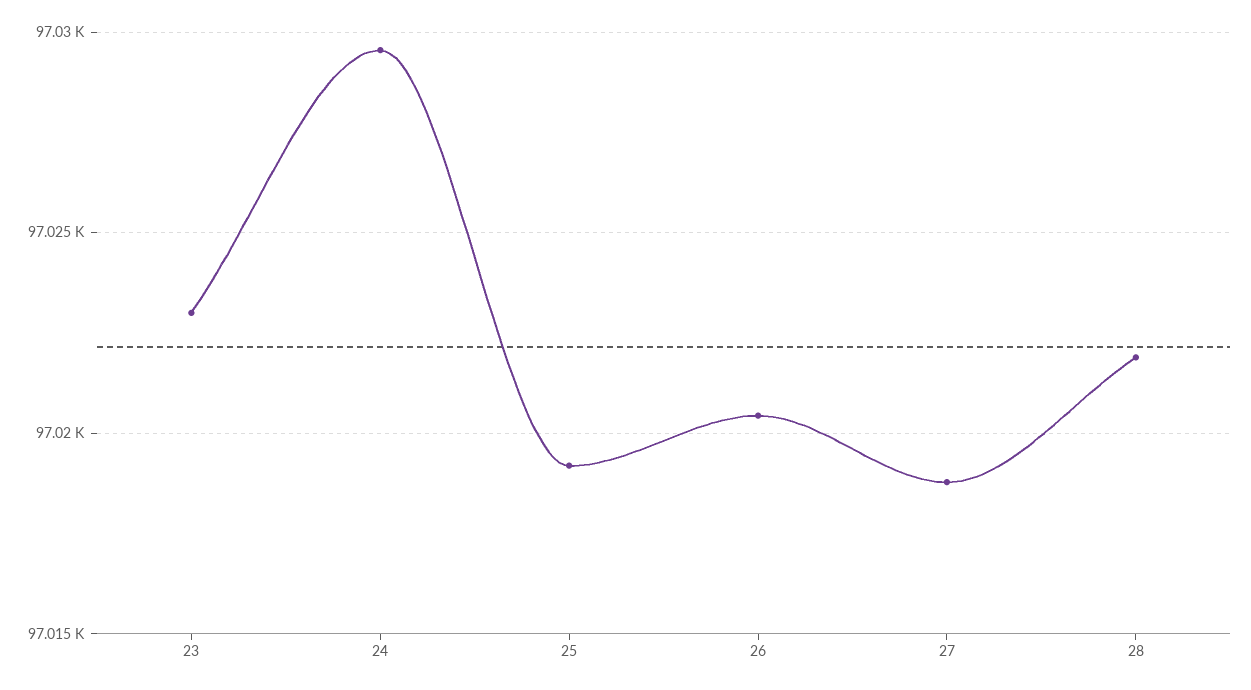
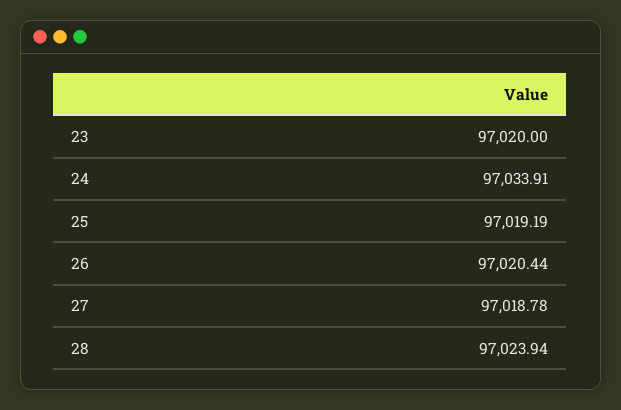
23: 97023 -> 97020
24: 97029.5 -> 97033.91
28: 97022 -> 97023.94

